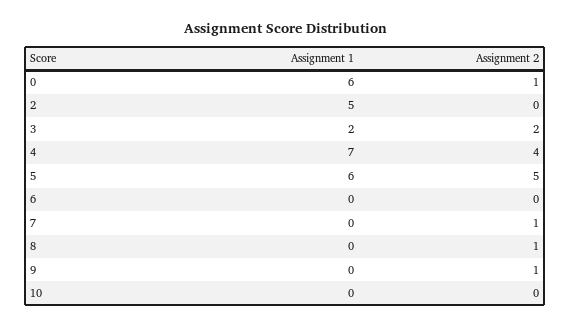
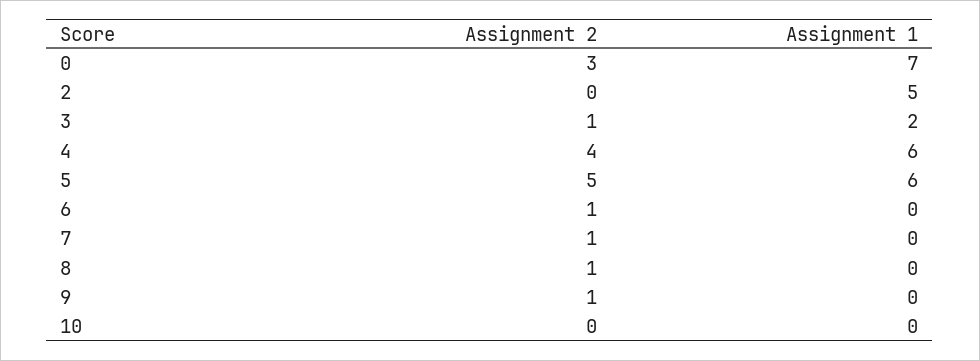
Assignment 1, 0: 6 -> 7
Assignment 2, 0: 1 -> 3
Assignment 2, 3: 2 -> 1
Assignment 1, 4: 7 -> 6
Assignment 2, 6: 0 -> 1

